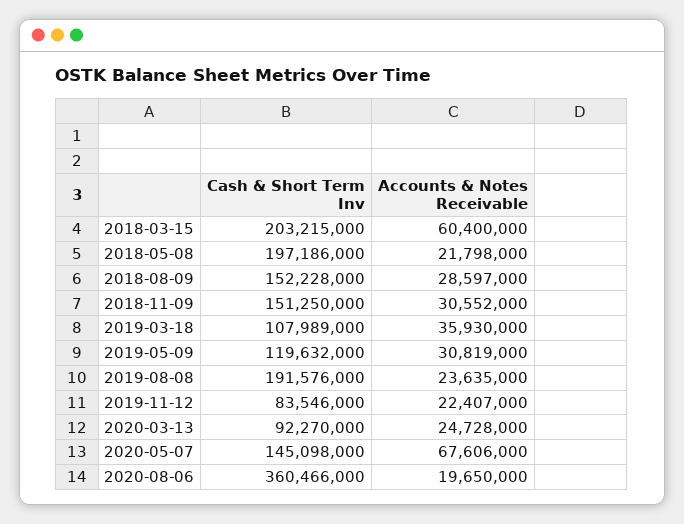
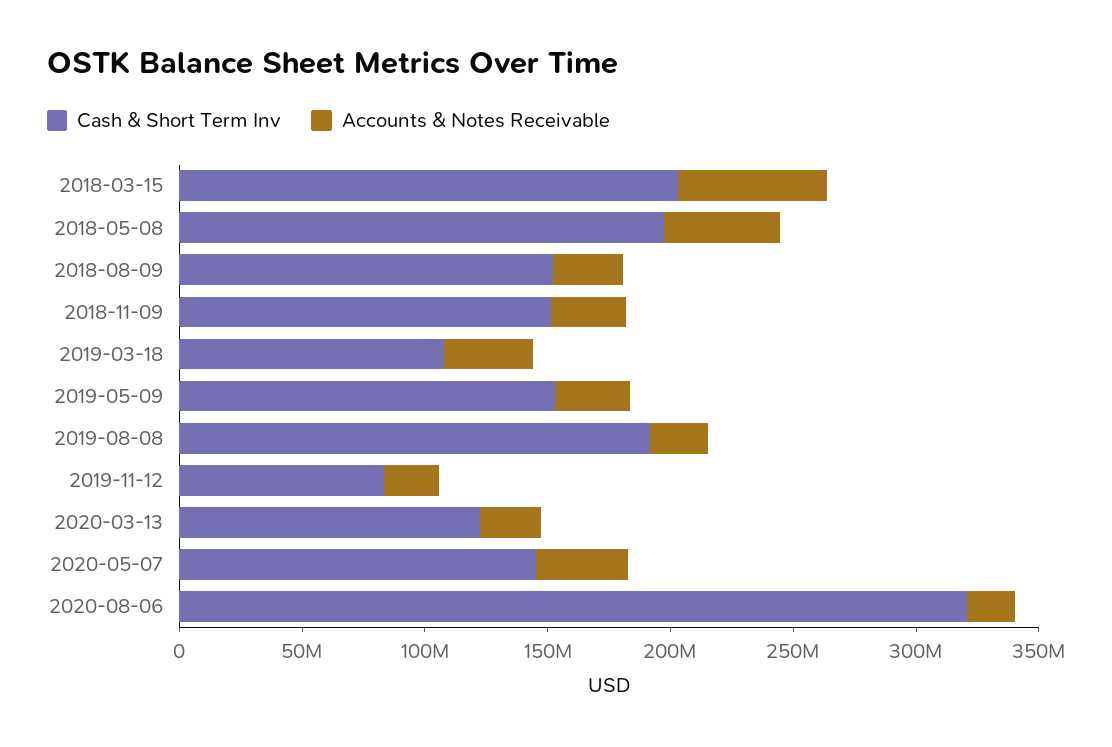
Accounts & Notes Receivable, 2018-05-08: 21798000 -> 50000000
Cash & Short Term Inv, 2019-05-09: 119632000 -> 150000000
Cash & Short Term Inv, 2020-03-13: 92270000 -> 120000000
Accounts & Notes Receivable, 2020-05-07: 67606000 -> 40000000
Cash & Short Term Inv, 2020-08-06: 360466000 -> 320000000

